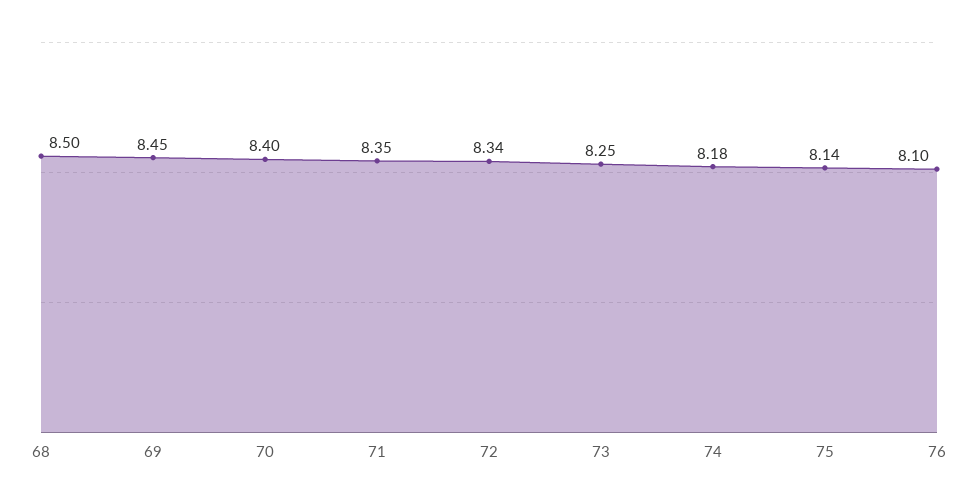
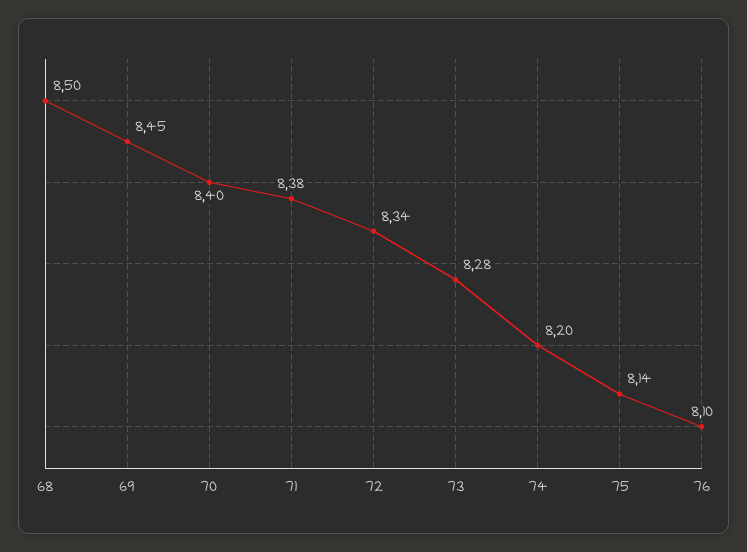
71: 8.35 -> 8.38
73: 8.25 -> 8.28
74: 8.18 -> 8.2

